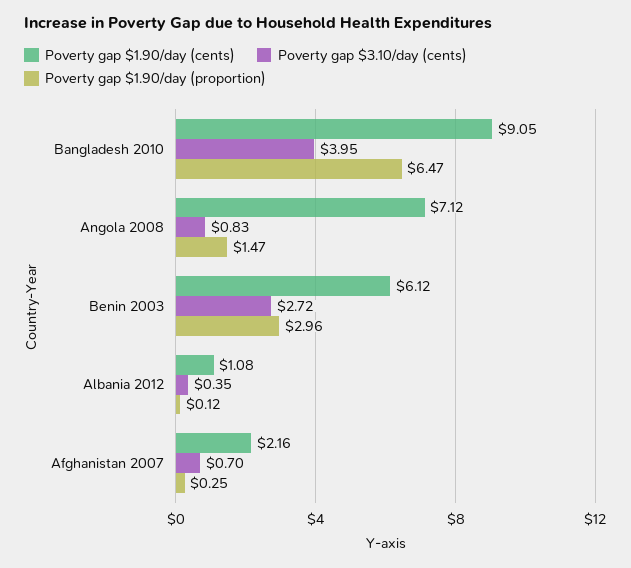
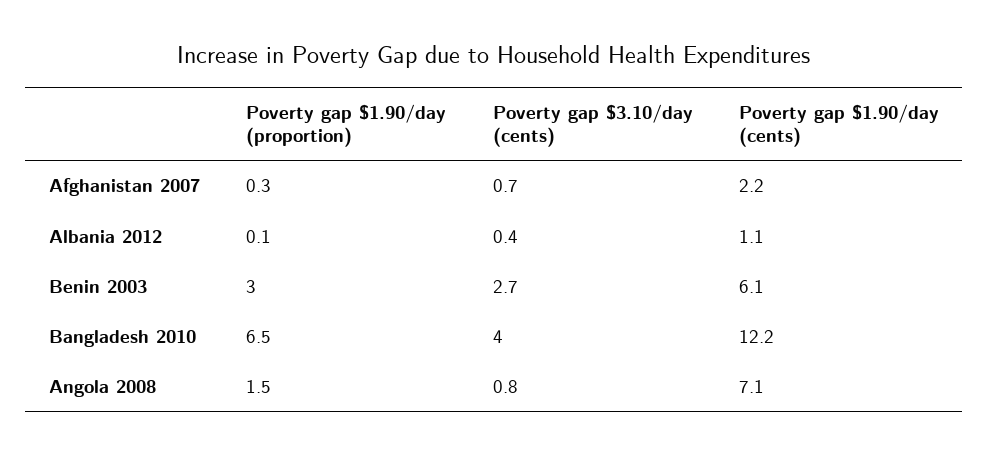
Poverty gap $1.90/day (cents), Bangladesh 2010: 9.05 -> 12.2

